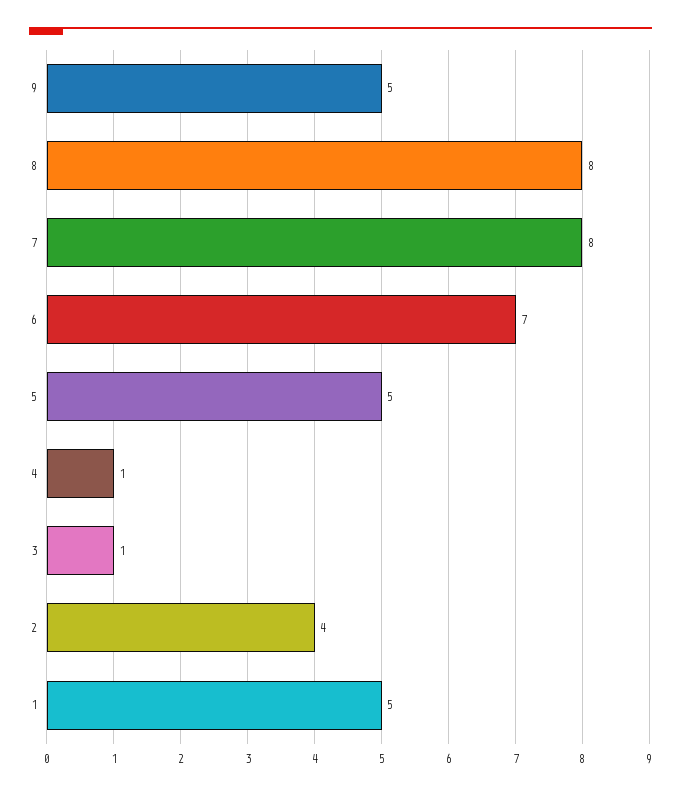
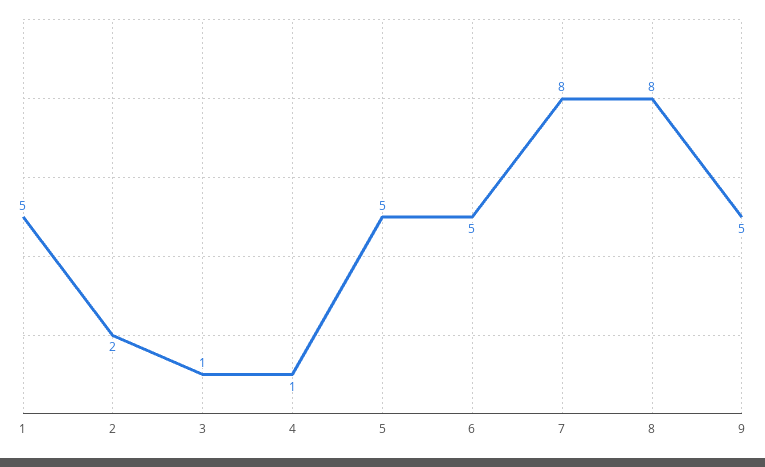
6: 7 -> 5
2: 4 -> 2

